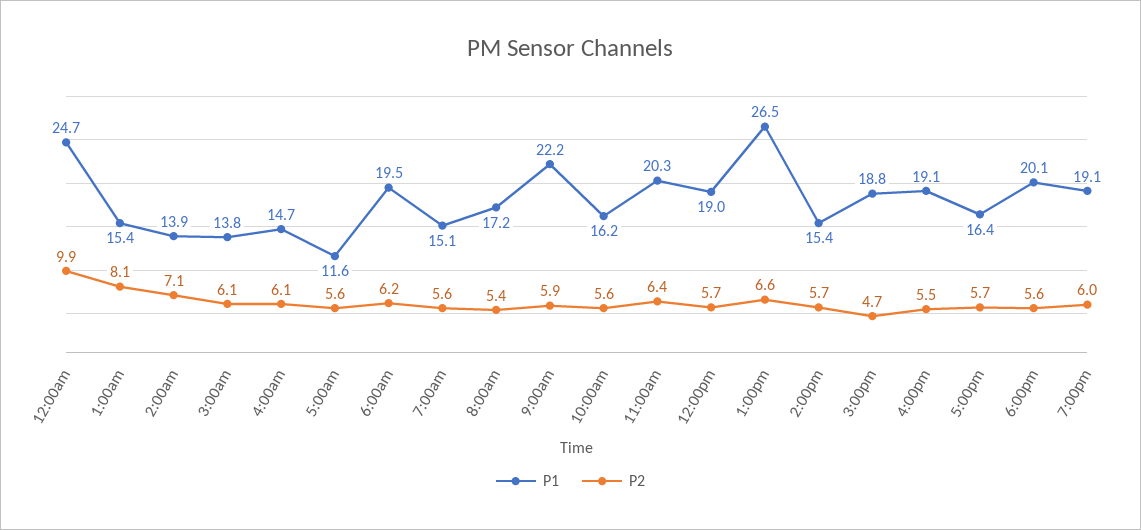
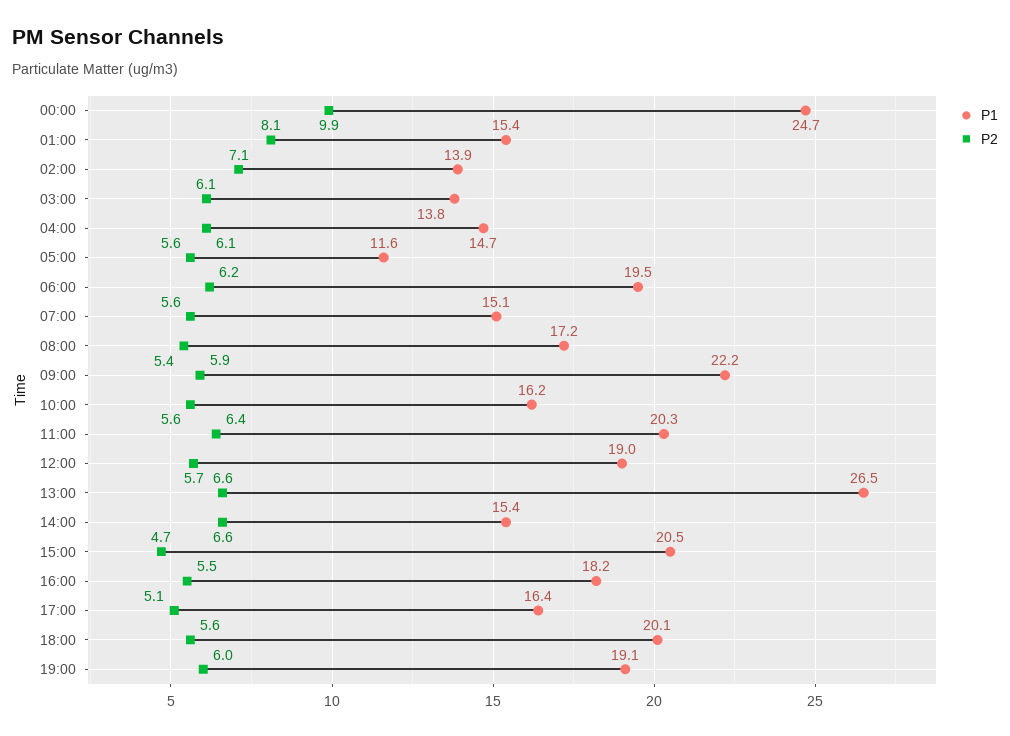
P2, 2:00pm: 5.7 -> 6.6
P1, 3:00pm: 18.8 -> 20.5
P1, 4:00pm: 19.1 -> 18.2
P2, 5:00pm: 5.7 -> 5.1

